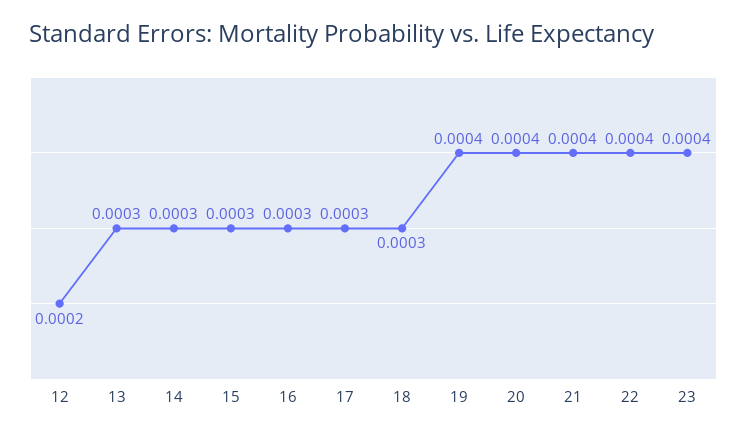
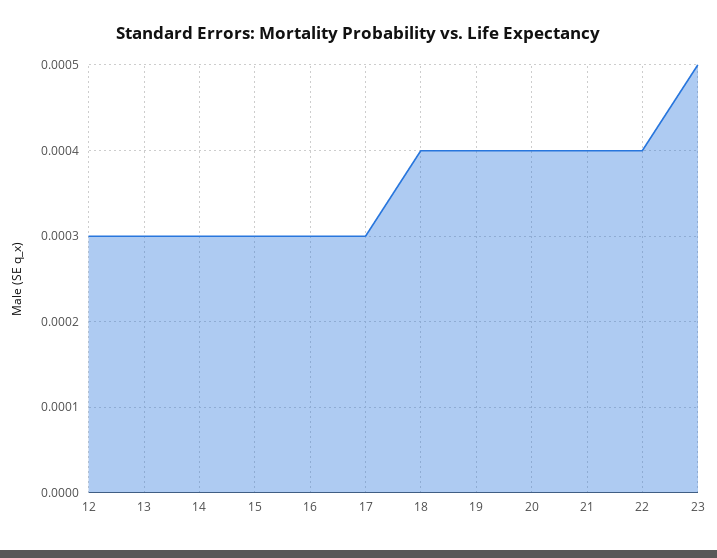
12: 0.0002 -> 0.0003
18: 0.0003 -> 0.0004
23: 0.0004 -> 0.0005

